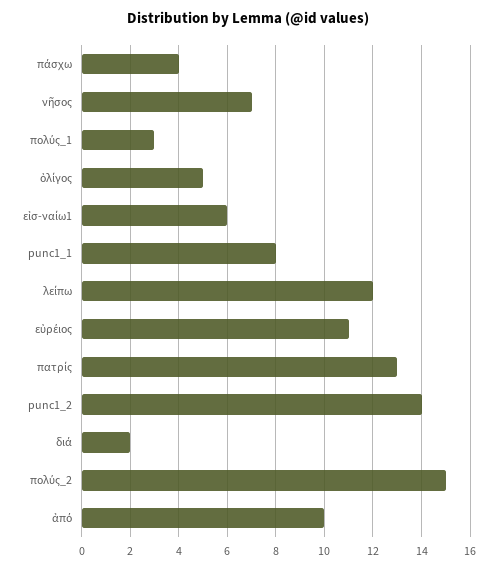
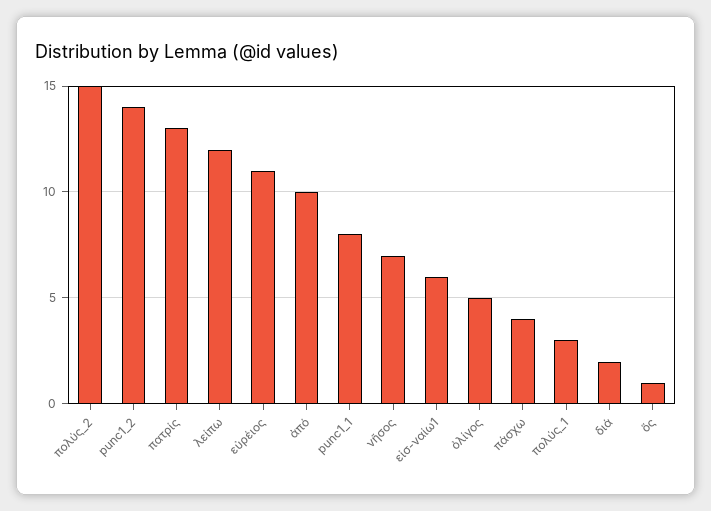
ὅς: none -> 1

